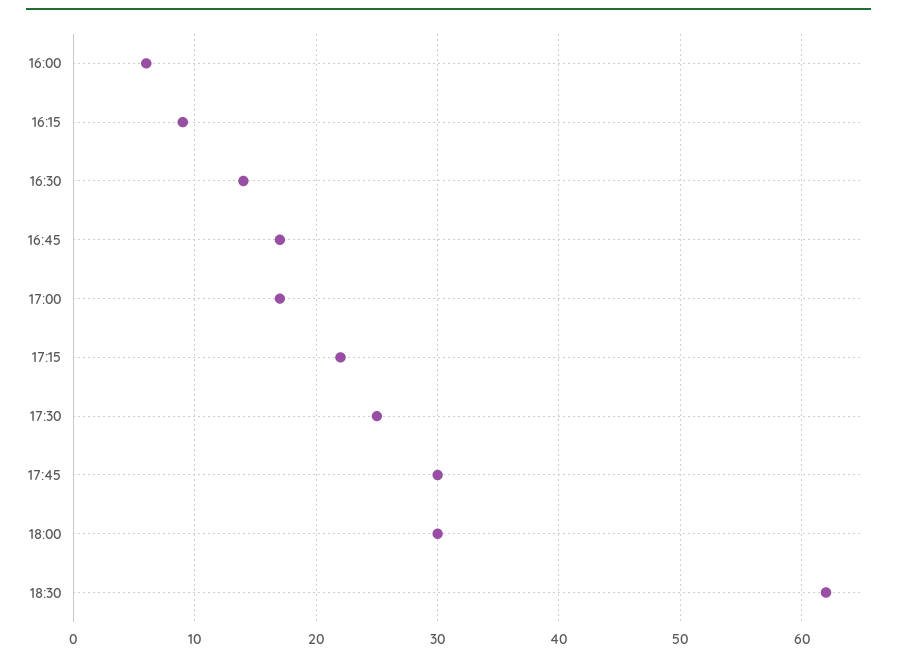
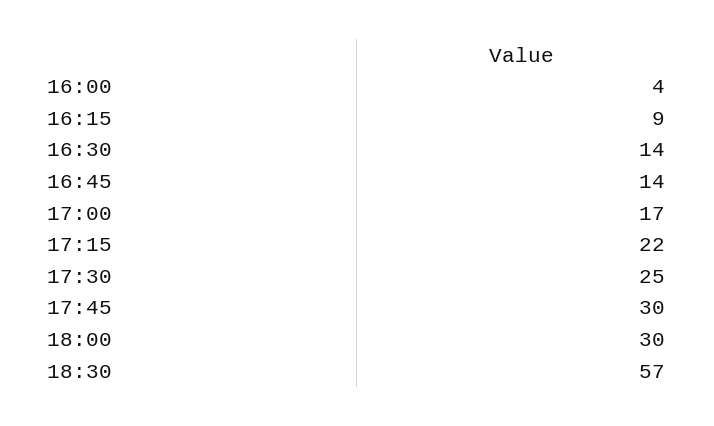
16:00: 6 -> 4
16:45: 17 -> 14
18:30: 62 -> 57

